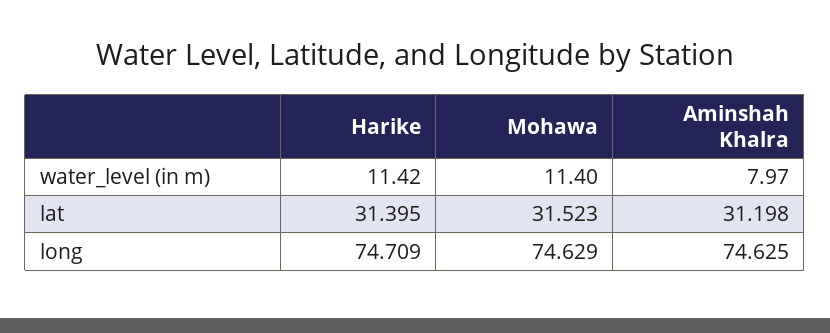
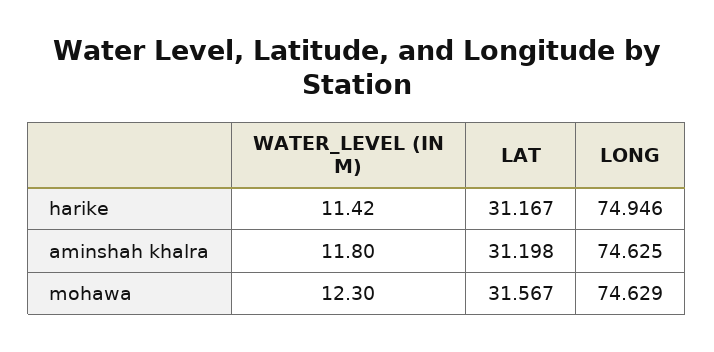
Mohawa, water_level (in m): 11.4 -> 12.3
Aminshah Khalra, water_level (in m): 7.97 -> 11.8
Harike, lat: 31.395 -> 31.167
Mohawa, lat: 31.523 -> 31.567
Harike, long: 74.709 -> 74.946

